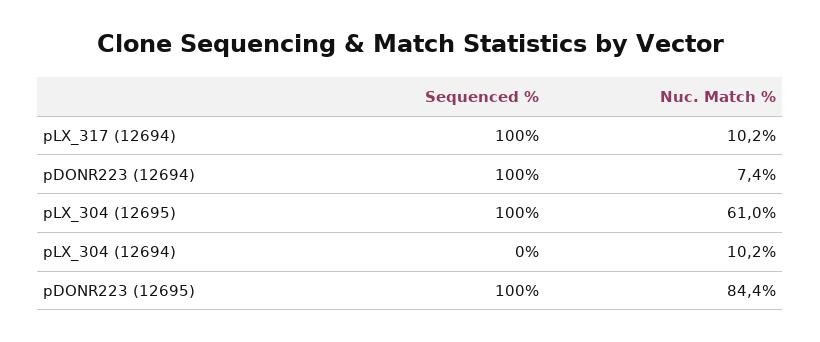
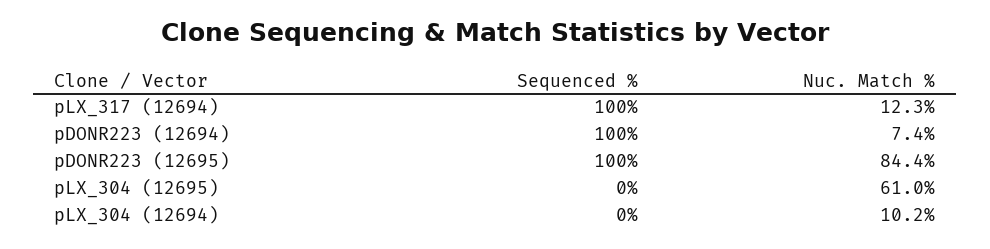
Nuc. Match %, pLX_317 (12694): 10.2 -> 12.3
Sequenced %, pLX_304 (12695): 100 -> 0

